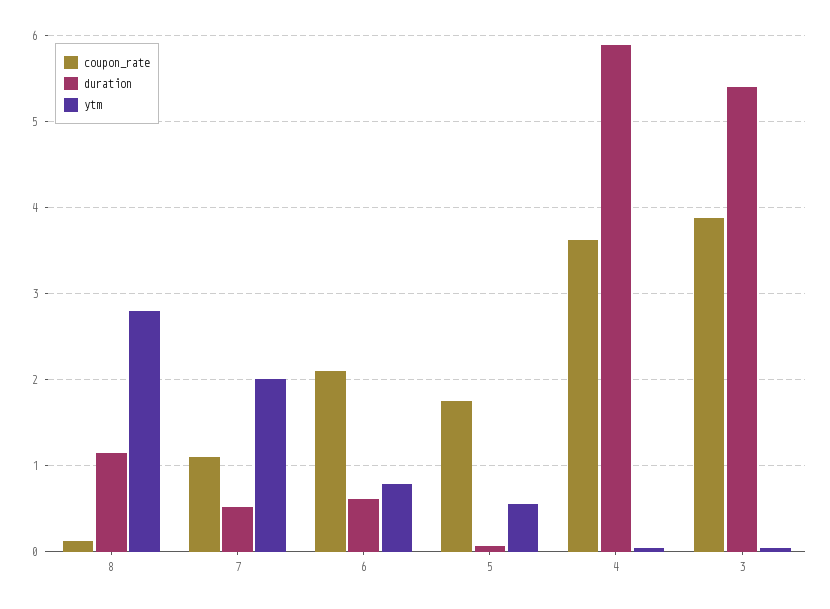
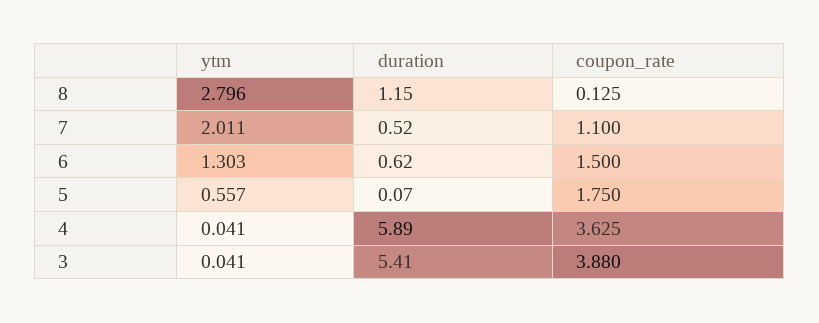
coupon_rate, 6: 2.1 -> 1.5
ytm, 6: 0.8 -> 1.303

